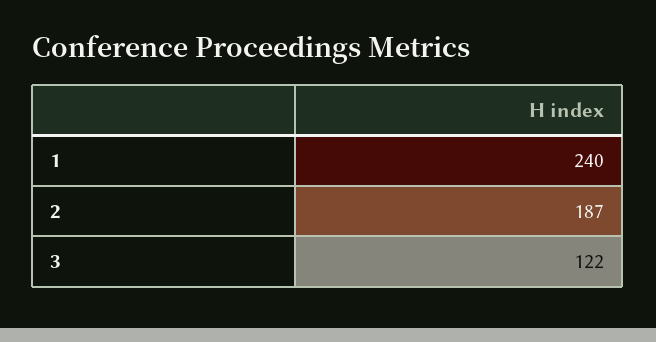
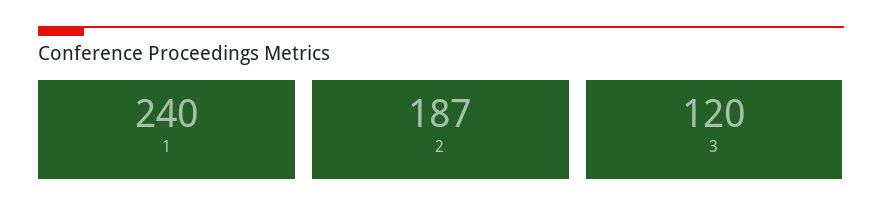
3: 122 -> 120

